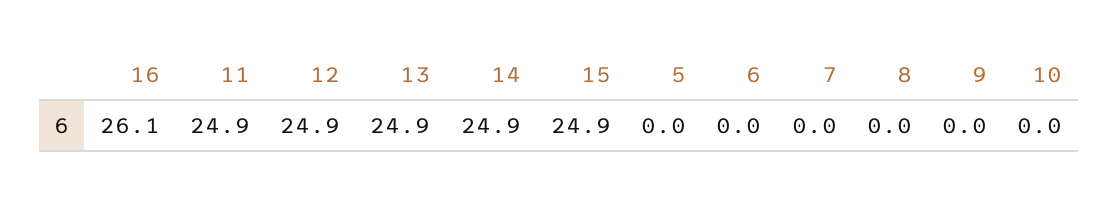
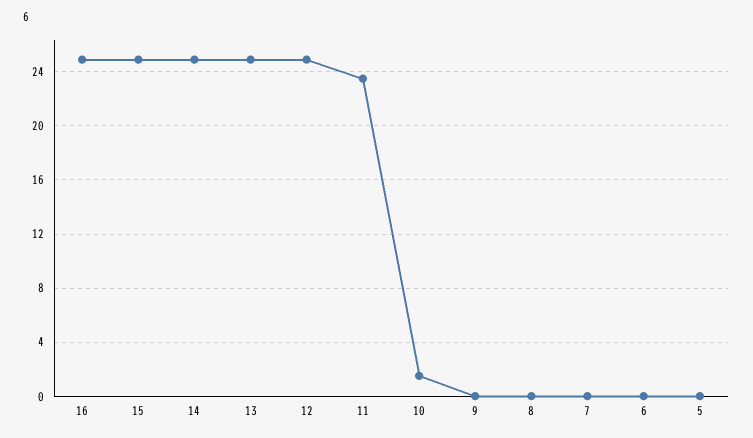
16: 26.1 -> 25
11: 24.9 -> 23.5
10: 0 -> 1.5

